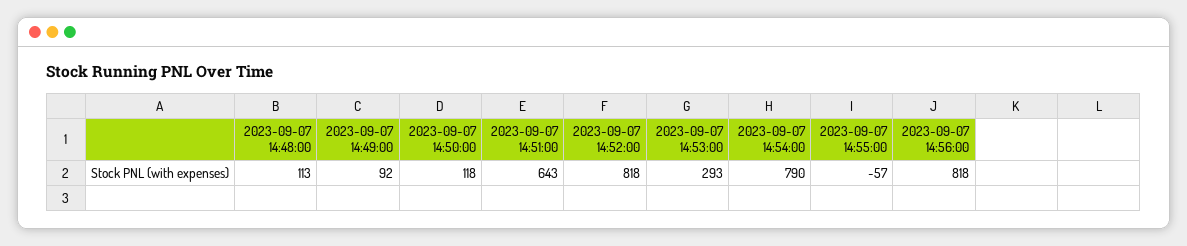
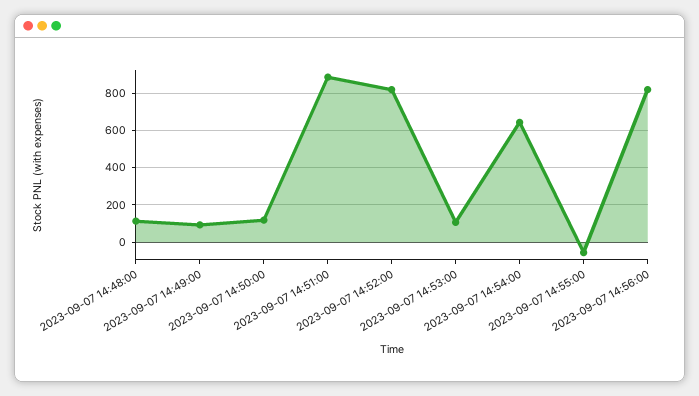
2023-09-07 14:51:00: 643 -> 900
2023-09-07 14:53:00: 293 -> 100
2023-09-07 14:54:00: 790 -> 650

